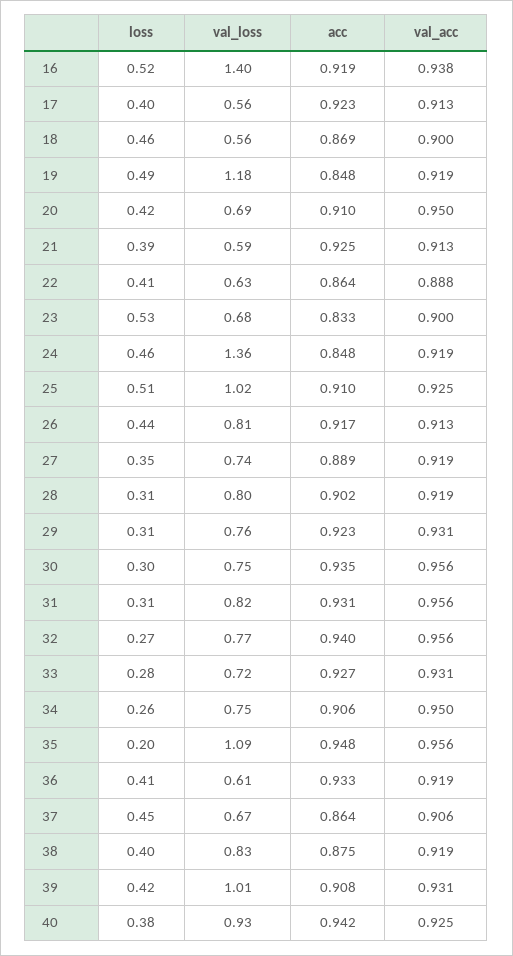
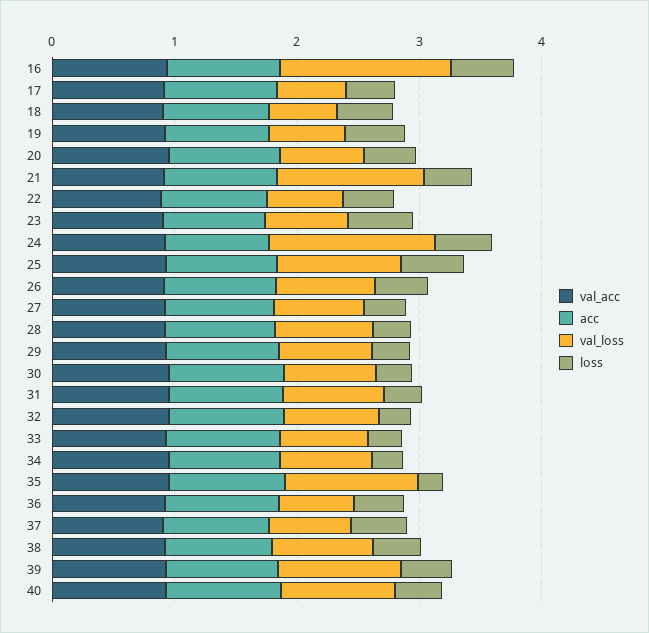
val_loss, 19: 1.18 -> 0.6
val_loss, 21: 0.59 -> 1.2

